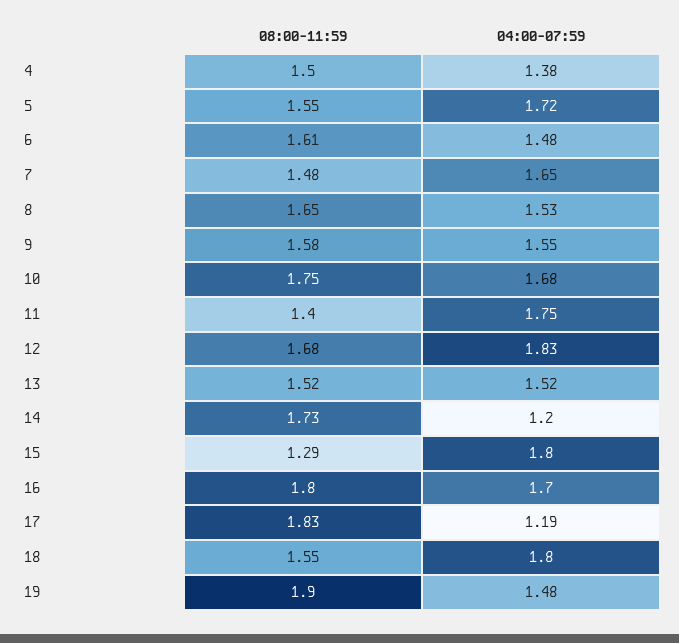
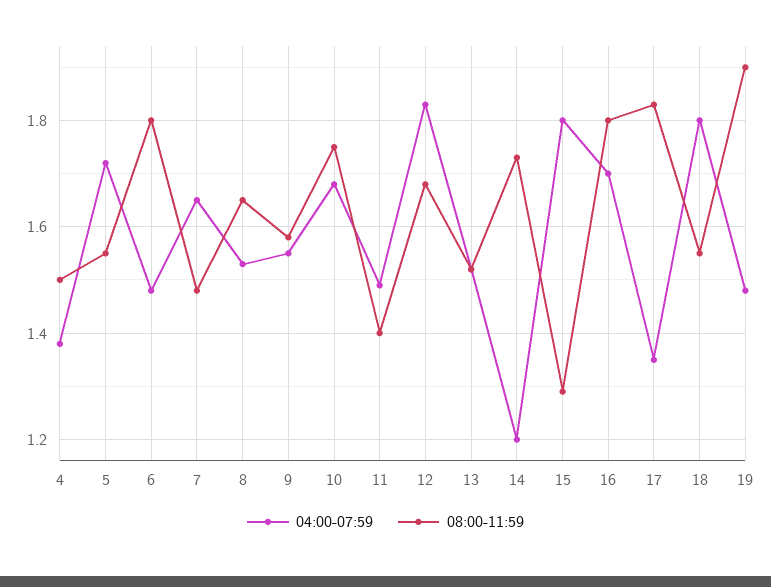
08:00-11:59, 6: 1.61 -> 1.8
04:00-07:59, 11: 1.75 -> 1.5
04:00-07:59, 17: 1.19 -> 1.35

